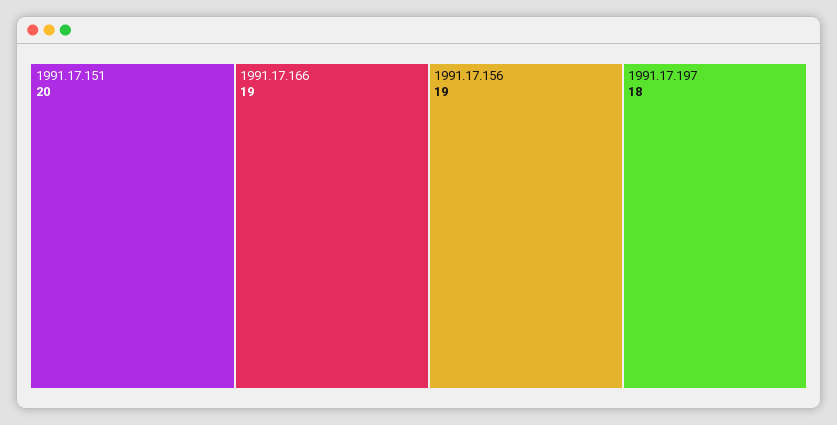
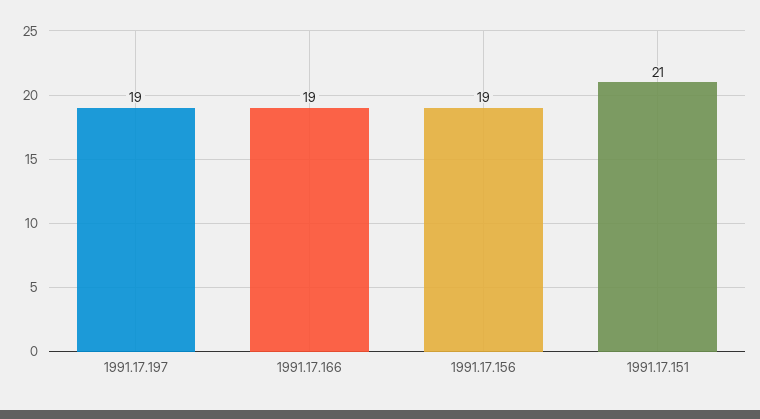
1991.17.151: 20 -> 21
1991.17.197: 18 -> 19

